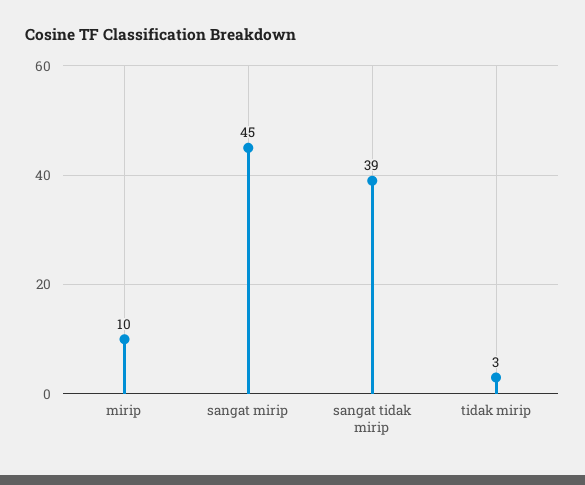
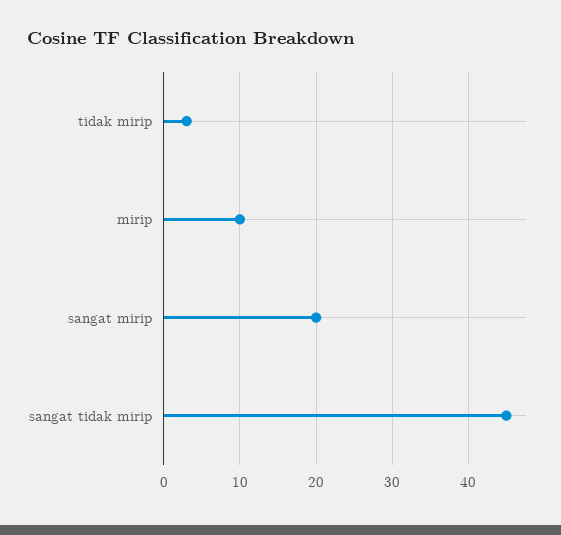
sangat mirip: 45 -> 20
sangat tidak mirip: 39 -> 45

